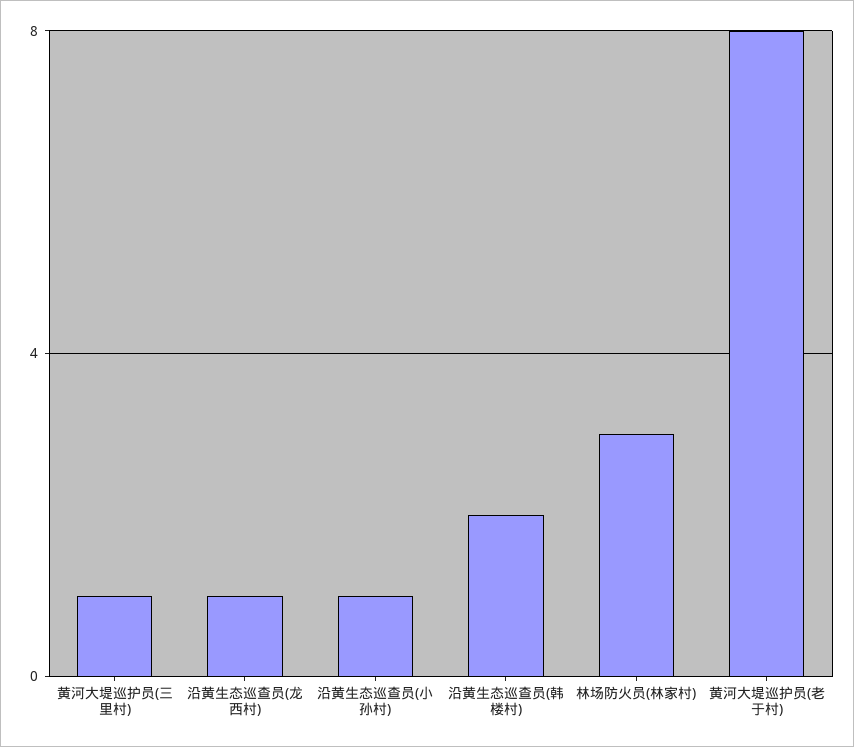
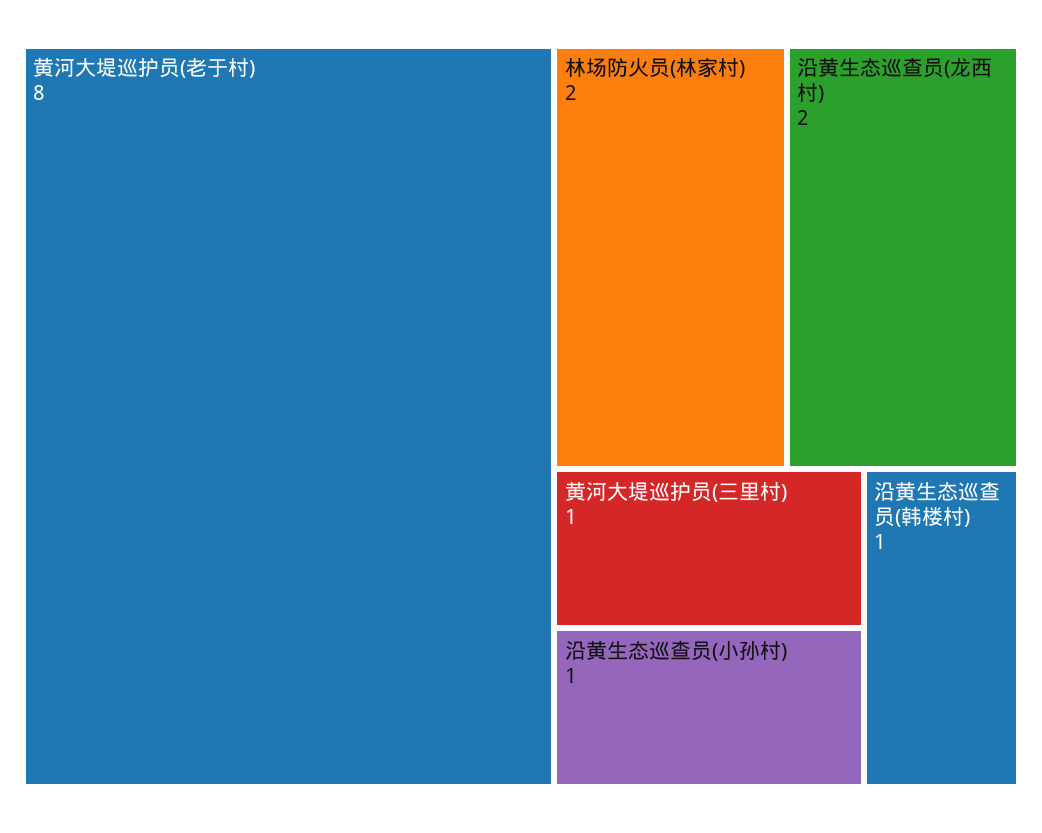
沿黄生态巡查员(龙西村): 1 -> 2
沿黄生态巡查员(韩楼村): 2 -> 1
林场防火员(林家村): 3 -> 2

